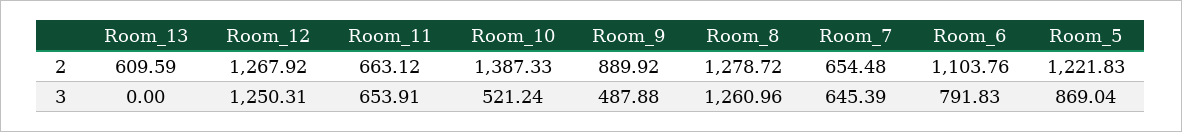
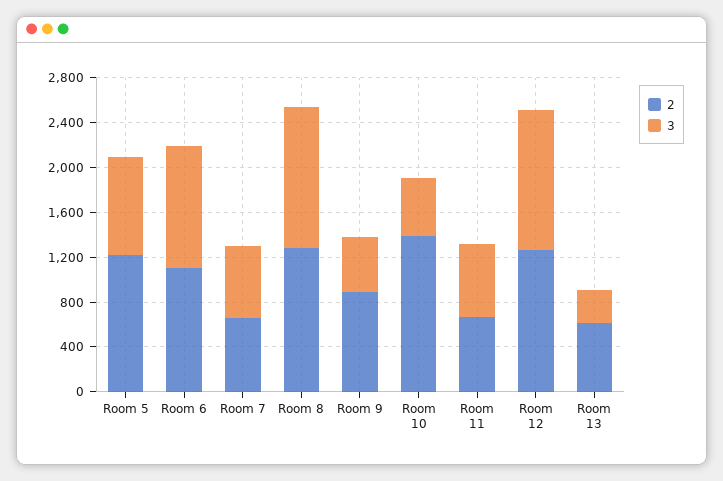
3, Room_13: 0 -> 300
3, Room_6: 791.83 -> 1100

